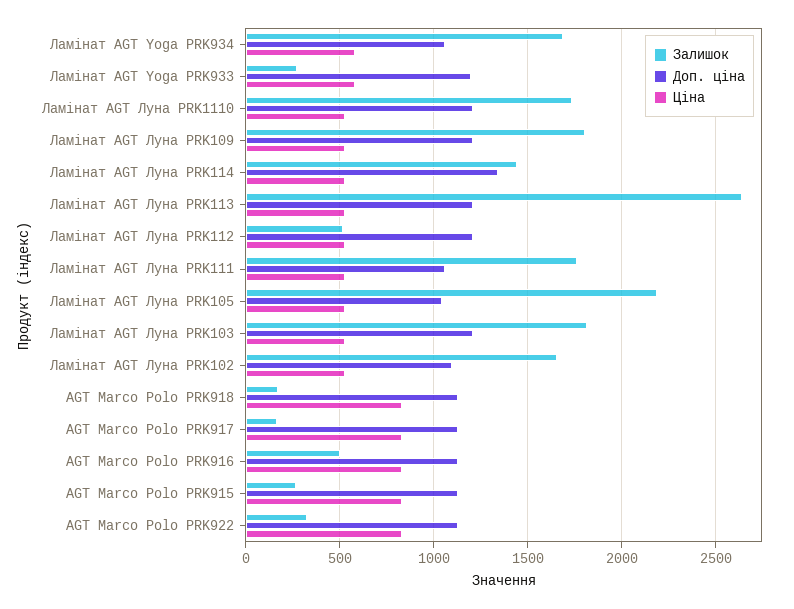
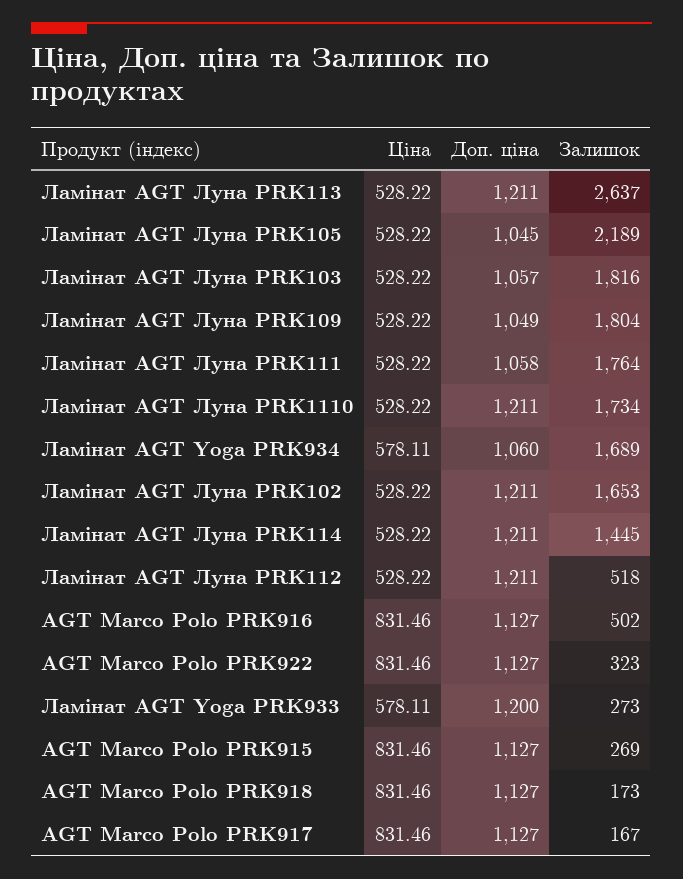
Доп. ціна, Ламінат AGT Луна PRK109: 1200 -> 1049
Доп. ціна, Ламінат AGT Луна PRK114: 1350 -> 1211
Доп. ціна, Ламінат AGT Луна PRK103: 1200 -> 1057
Доп. ціна, Ламінат AGT Луна PRK102: 1100 -> 1211

